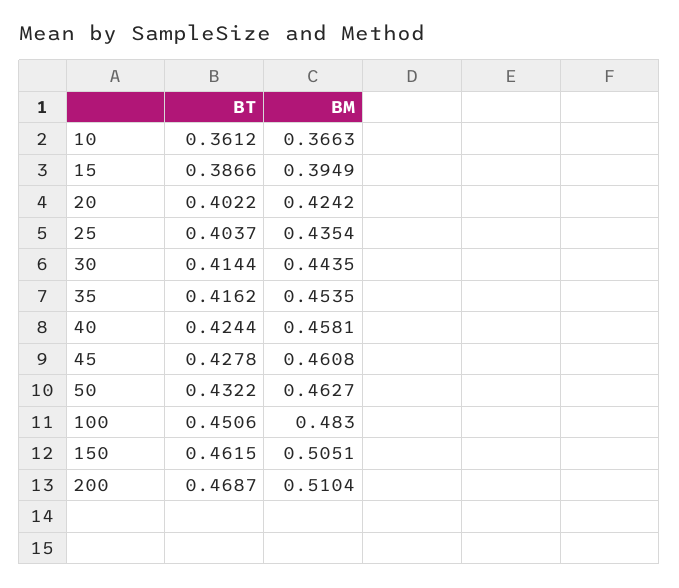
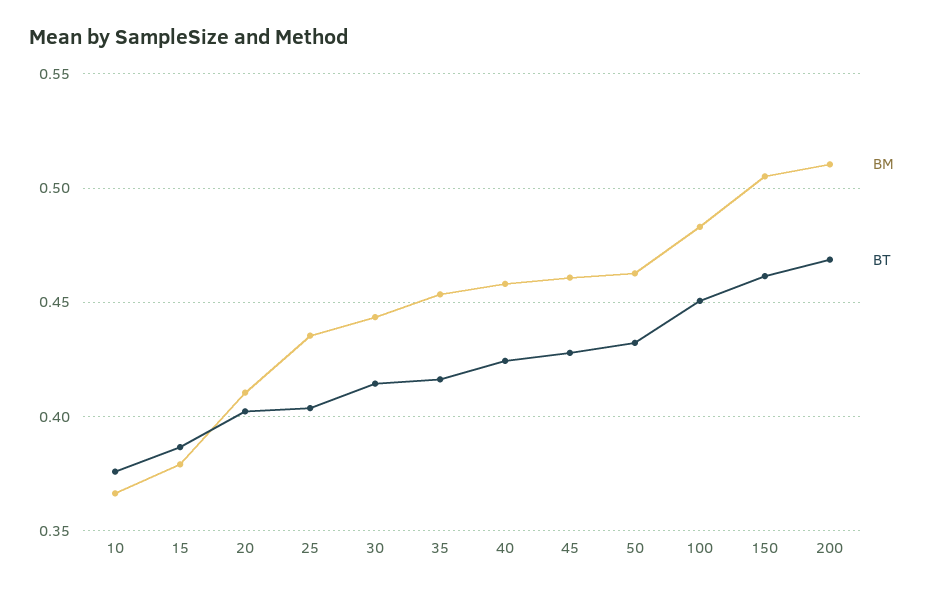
BT, 10: 0.3612 -> 0.375
BM, 15: 0.3949 -> 0.38
BM, 20: 0.4242 -> 0.41

